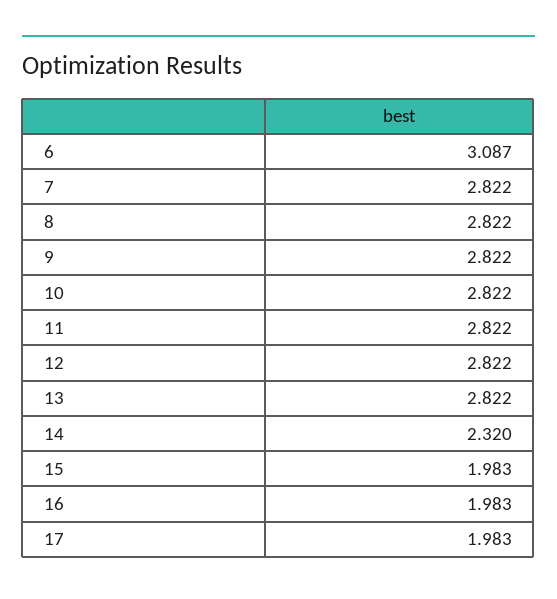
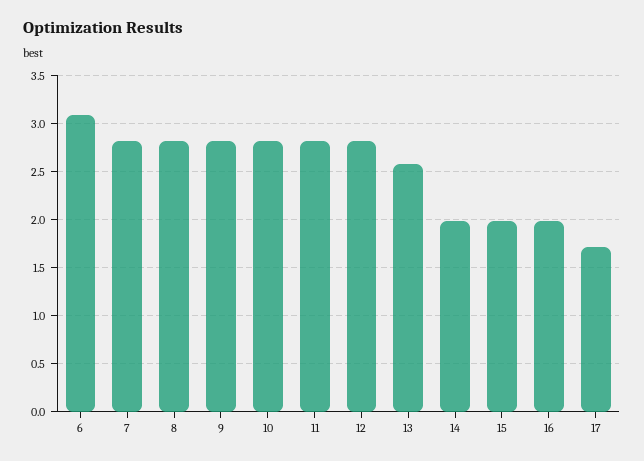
13: 2.822 -> 2.6
14: 2.32 -> 2
17: 1.983 -> 1.7

